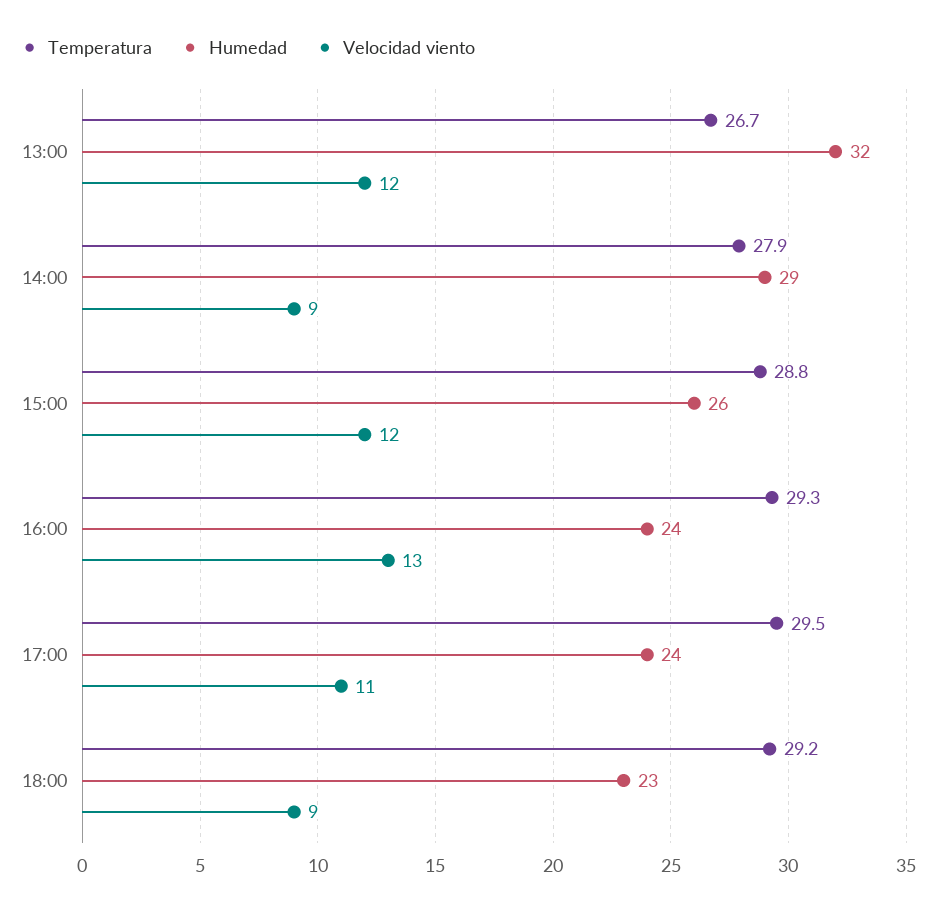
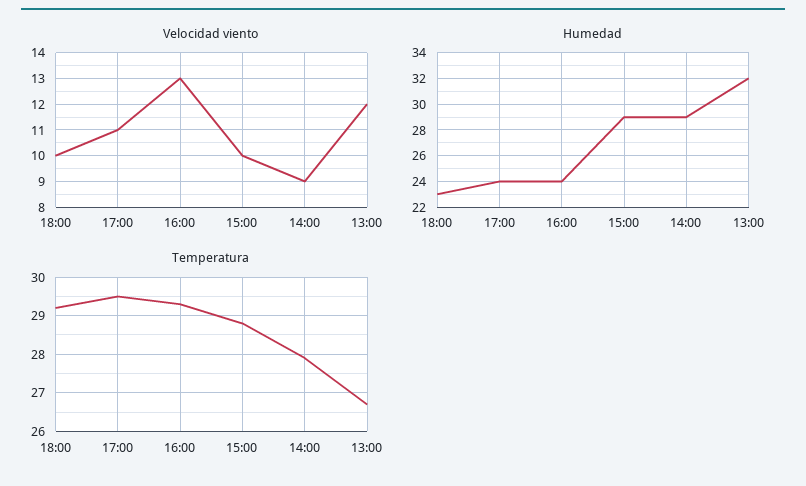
Humedad, 15:00: 26 -> 29
Velocidad viento, 15:00: 12 -> 10
Velocidad viento, 18:00: 9 -> 10

